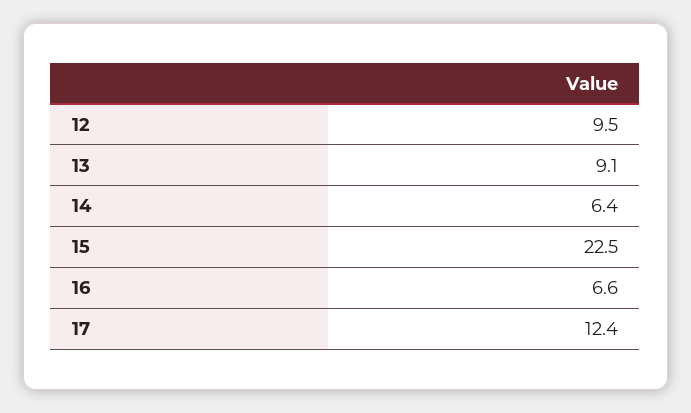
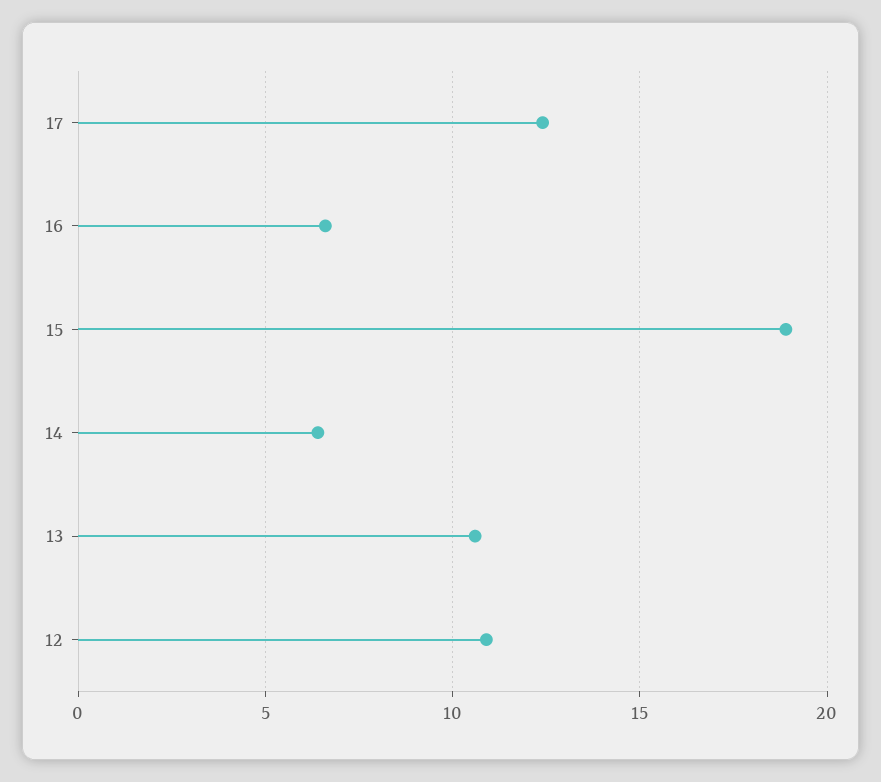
12: 9.5 -> 11
13: 9.1 -> 10.5
15: 22.5 -> 19

